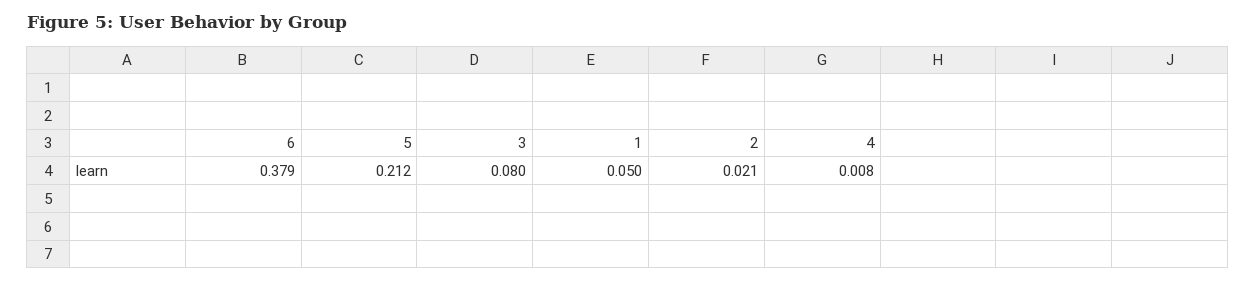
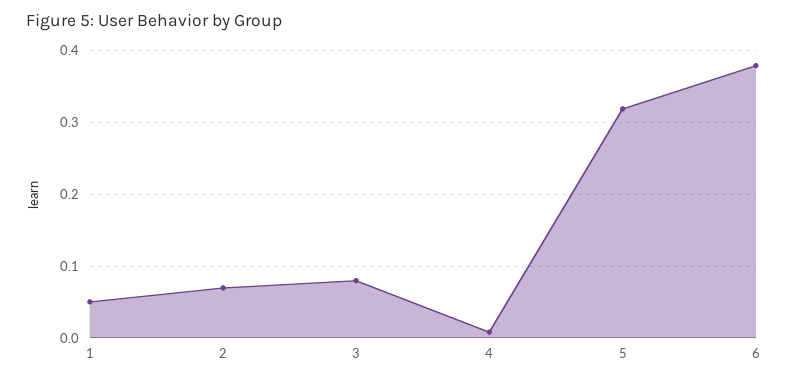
5: 0.212 -> 0.32
2: 0.021 -> 0.07

